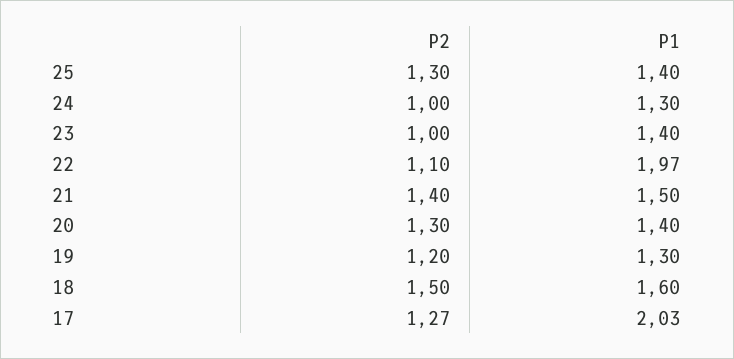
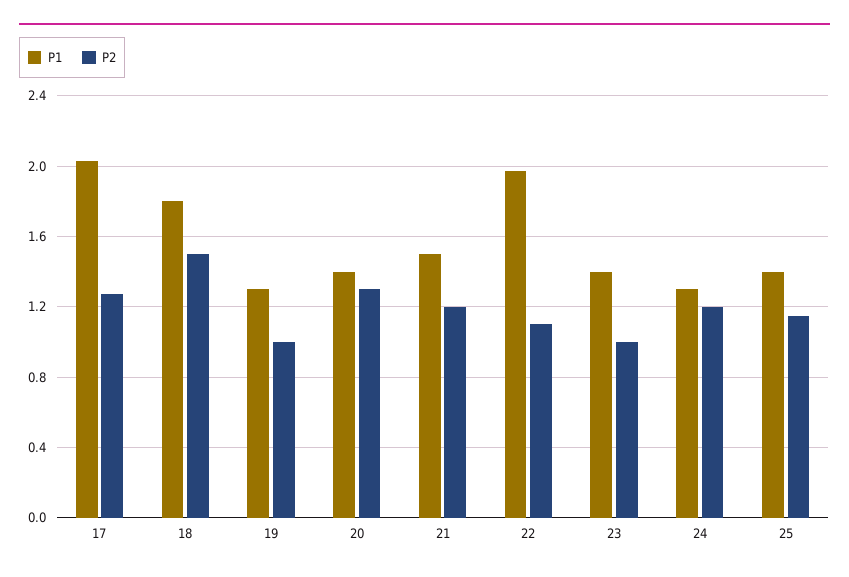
P2, 25: 1.3 -> 1.15
P2, 24: 1 -> 1.2
P2, 21: 1.4 -> 1.2
P2, 19: 1.2 -> 1
P1, 18: 1.6 -> 1.8

